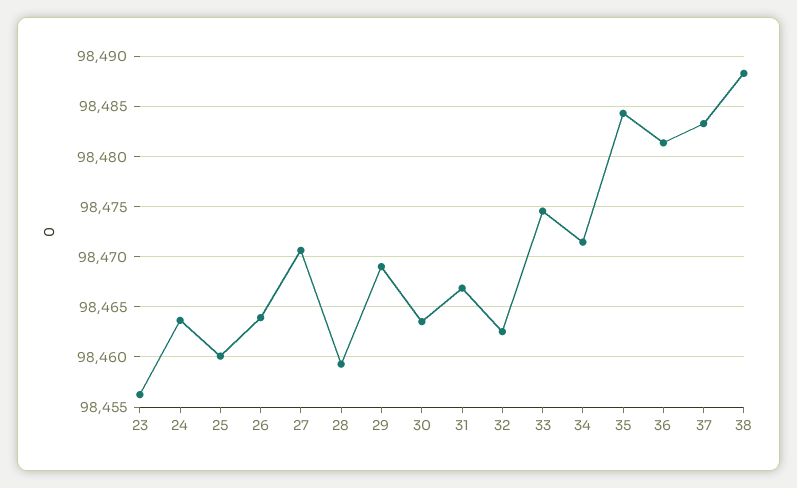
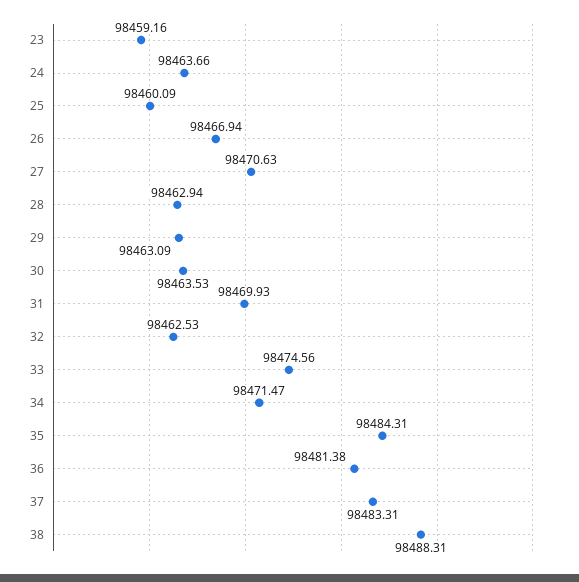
23: 98456 -> 98459.16
26: 98464 -> 98466.94
28: 98459 -> 98462.94
29: 98469 -> 98463.09
31: 98467 -> 98469.93

